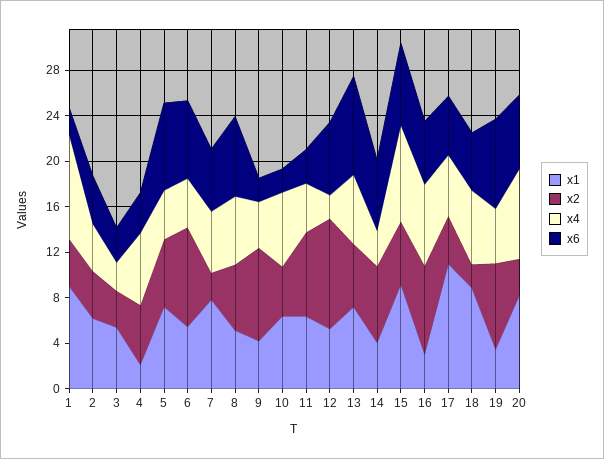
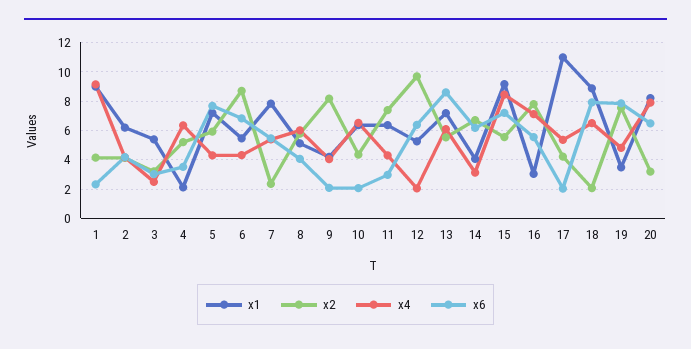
x6, 8: 7 -> 4
x6, 17: 5 -> 2
x6, 18: 5 -> 8

